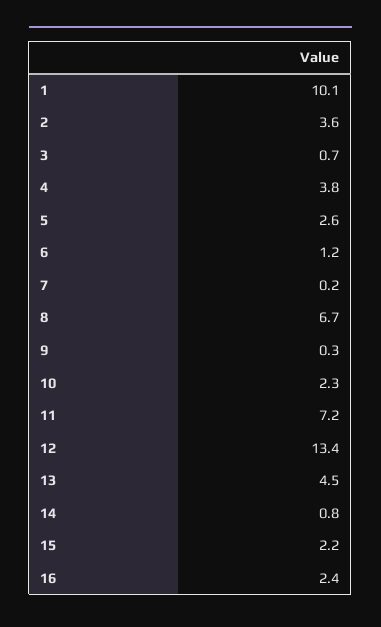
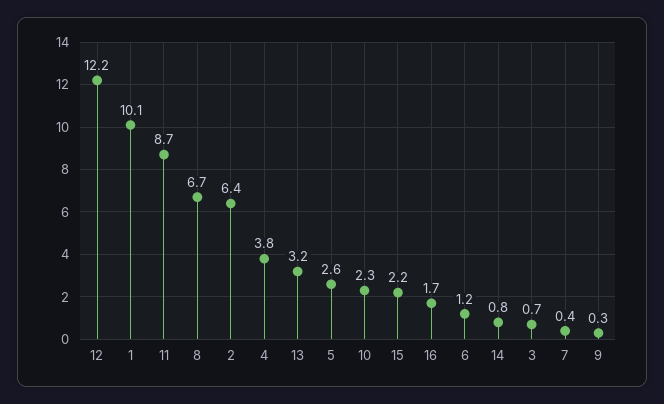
2: 3.6 -> 6.4
7: 0.2 -> 0.4
11: 7.2 -> 8.7
12: 13.4 -> 12.2
13: 4.5 -> 3.2
16: 2.4 -> 1.7

